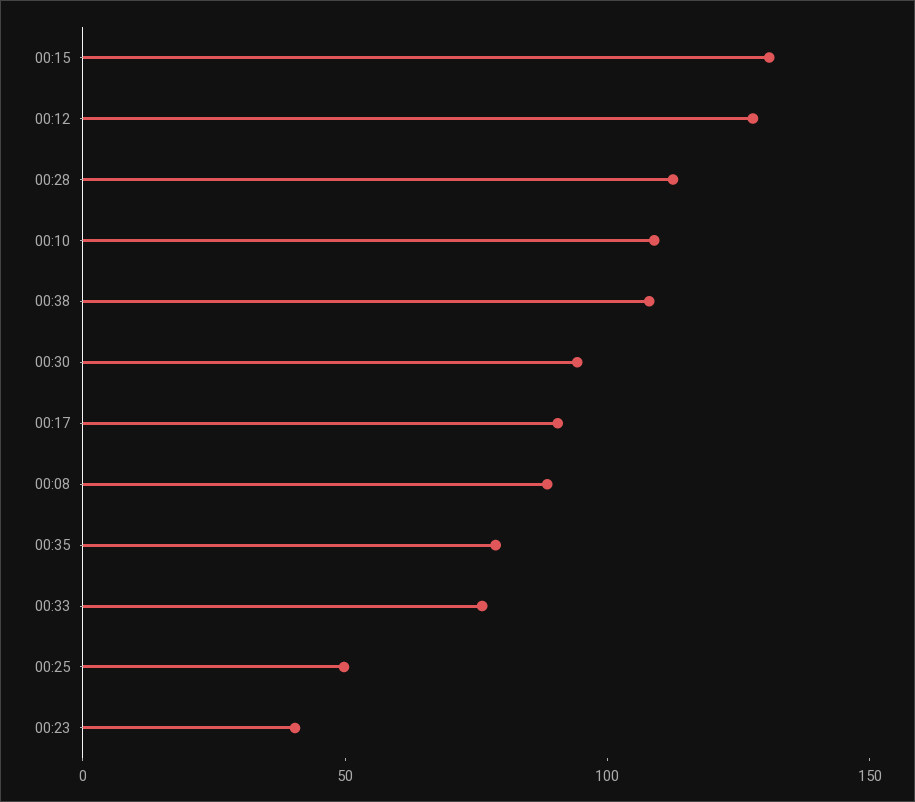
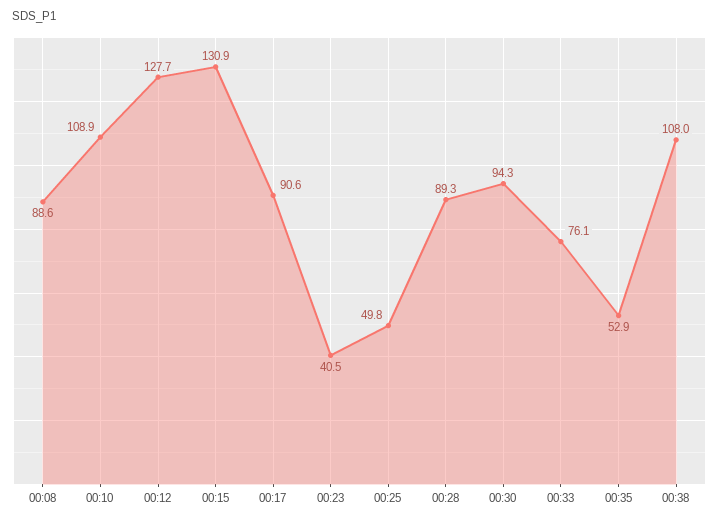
00:28: 110 -> 89.3
00:35: 80 -> 52.9

